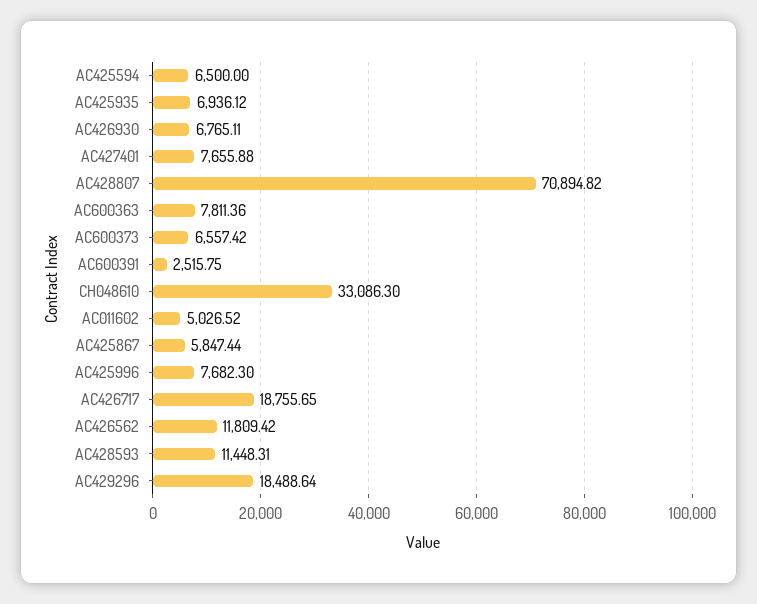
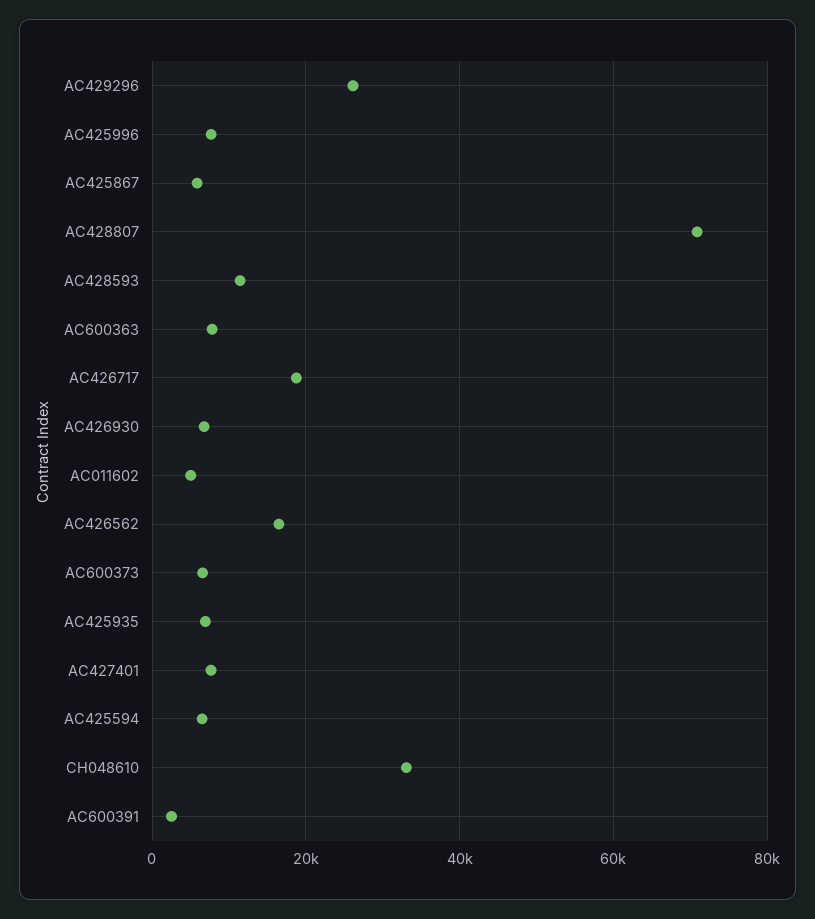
AC426562: 11809.42 -> 16000
AC429296: 18488.64 -> 26000

